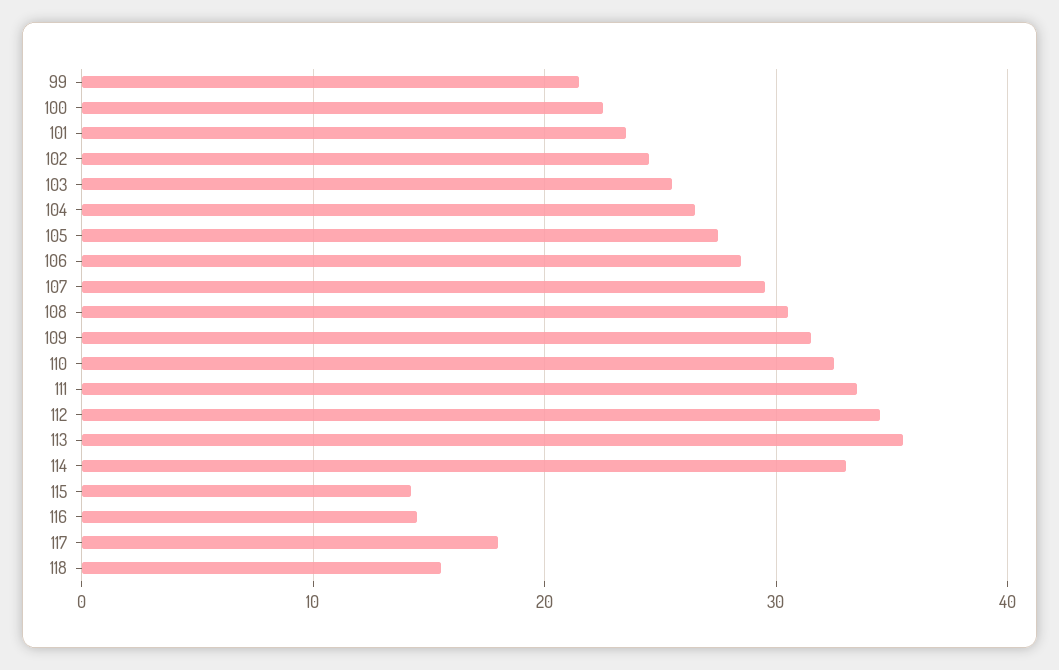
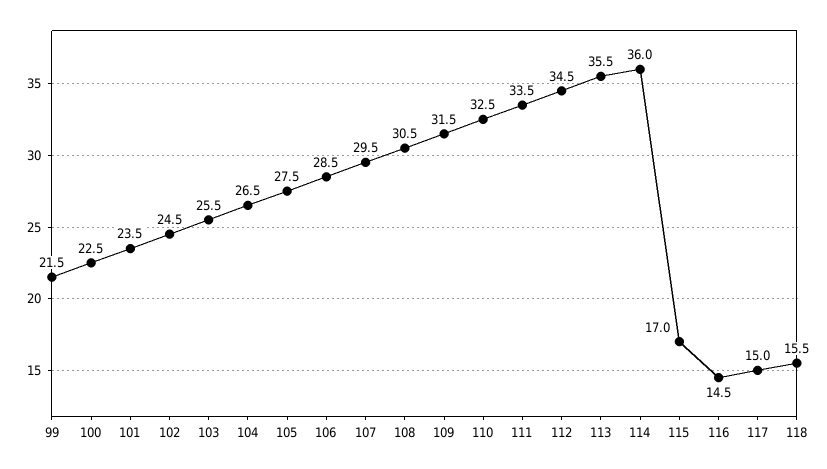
114: 33 -> 36
115: 14 -> 17
117: 18 -> 15

